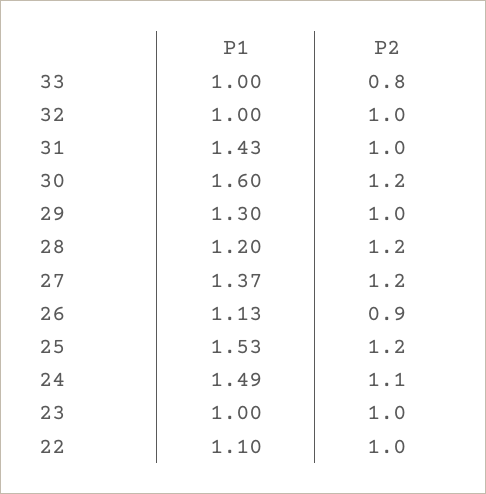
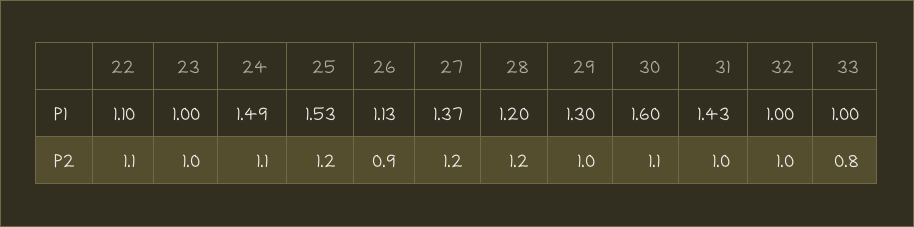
P2, 30: 1.2 -> 1.1
P2, 22: 1 -> 1.1

